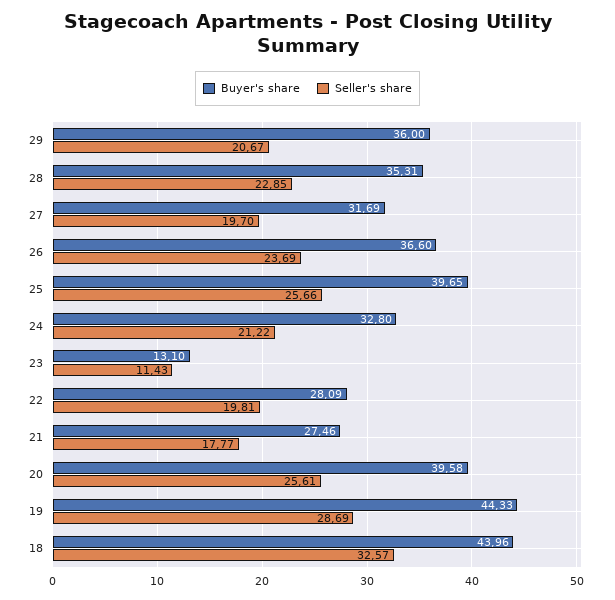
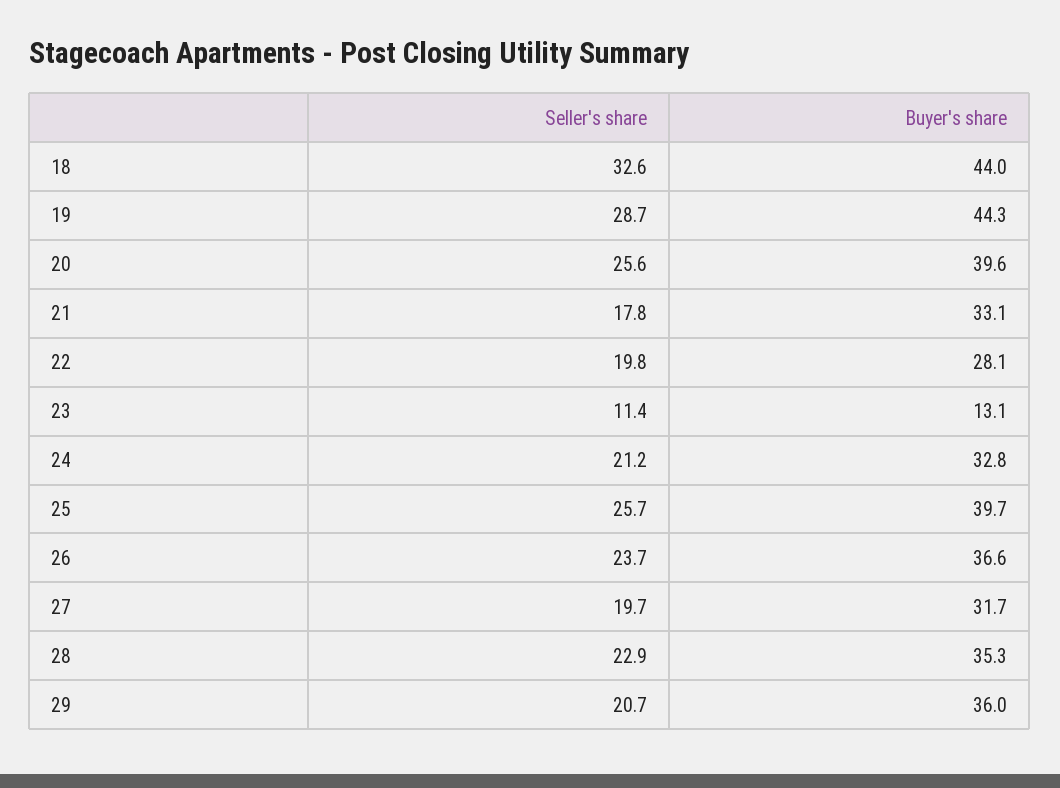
Buyer's share, 21: 27.46 -> 33.1

